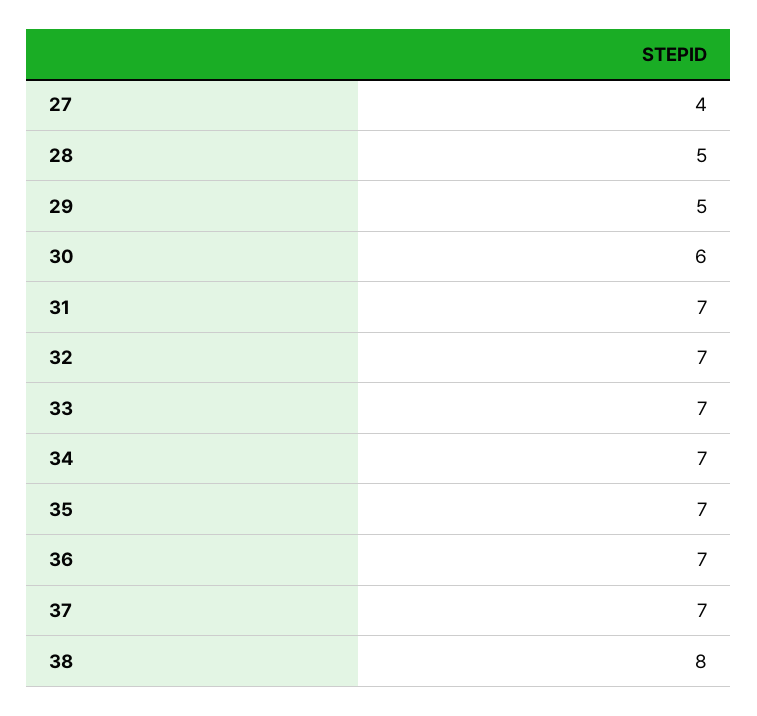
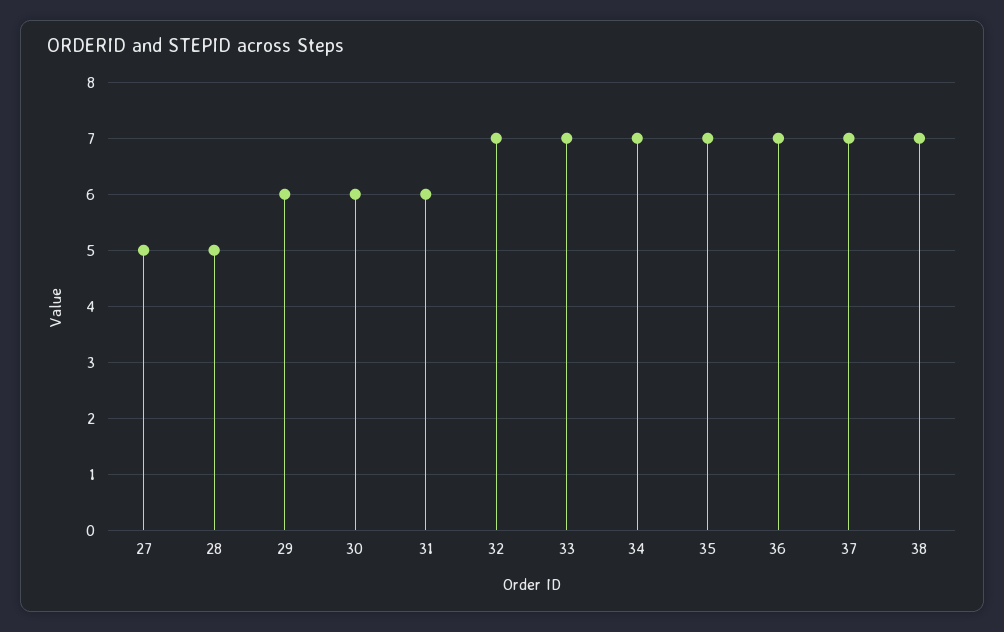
27: 4 -> 5
29: 5 -> 6
31: 7 -> 6
38: 8 -> 7

